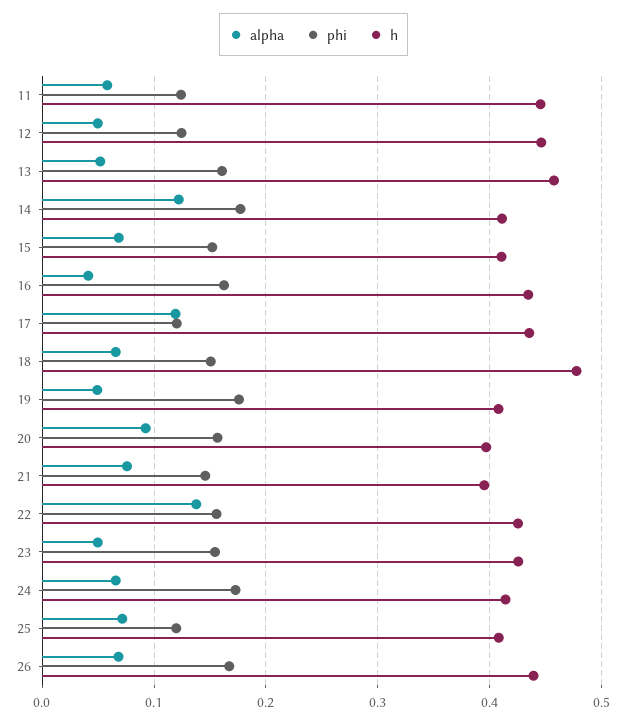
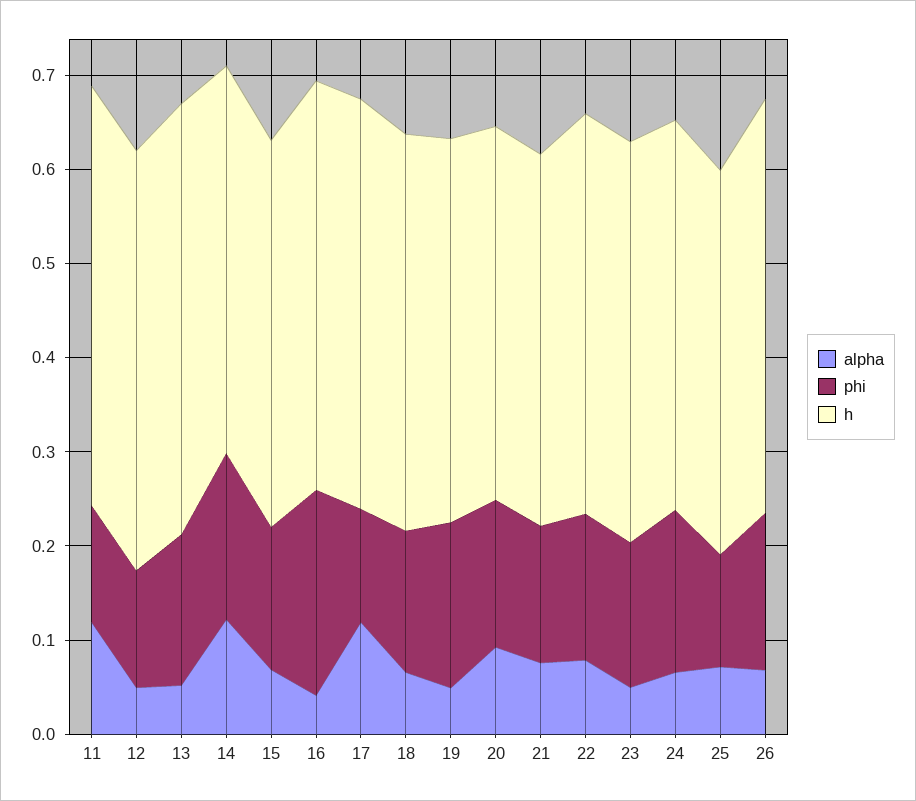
alpha, 11: 0.06 -> 0.12
phi, 16: 0.16 -> 0.22
h, 18: 0.48 -> 0.42
alpha, 22: 0.14 -> 0.08

